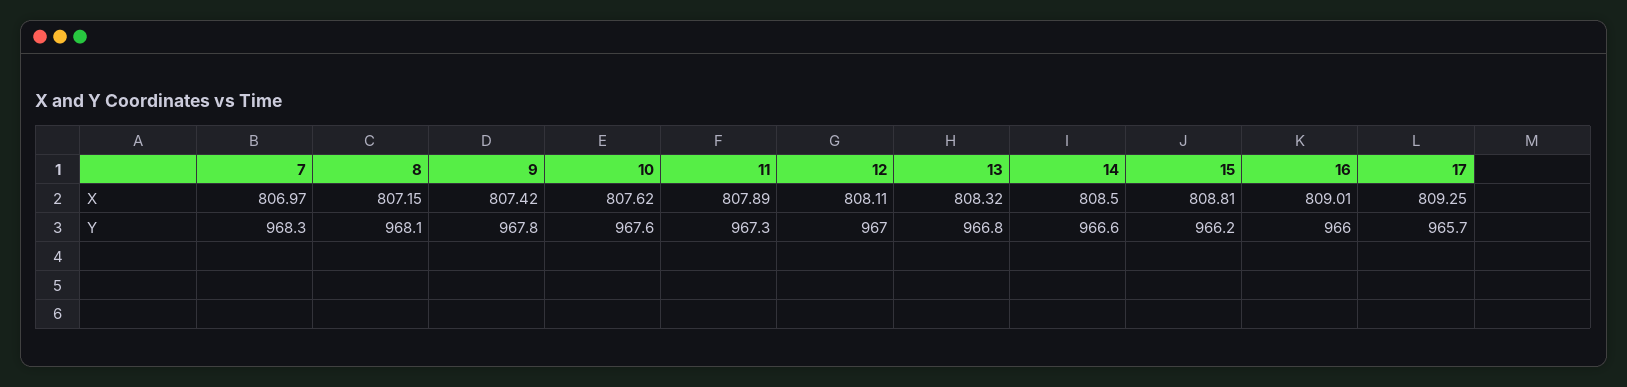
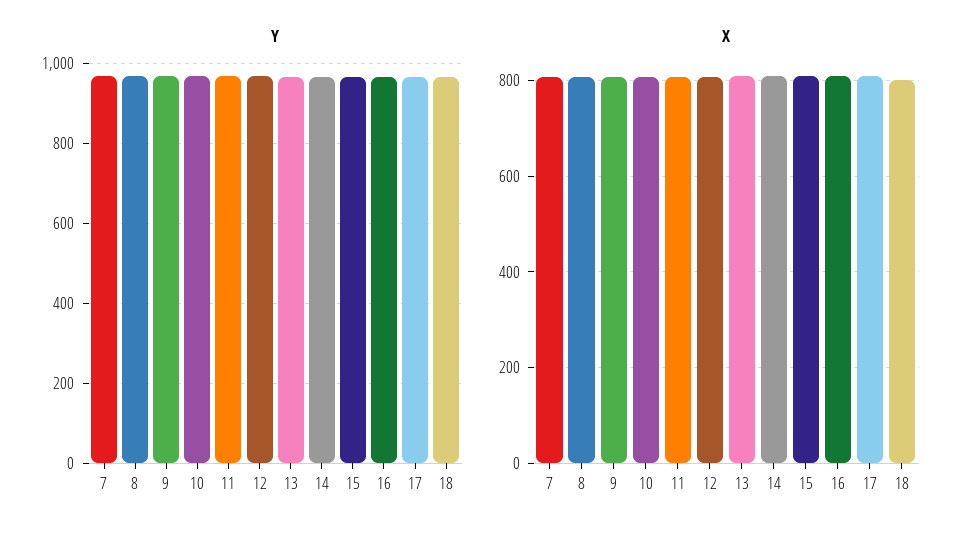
Y, 18: none -> 960
X, 18: none -> 800

